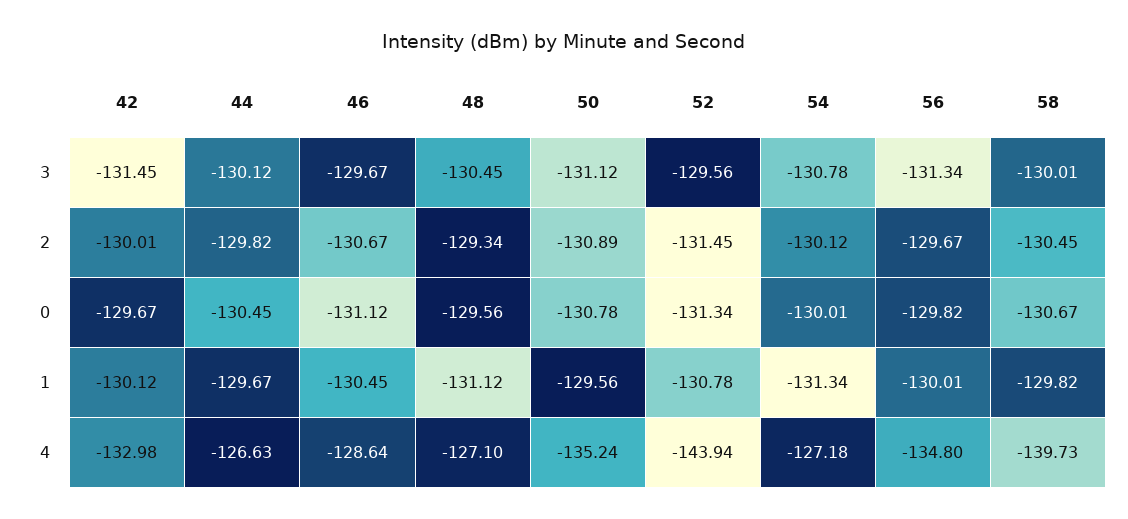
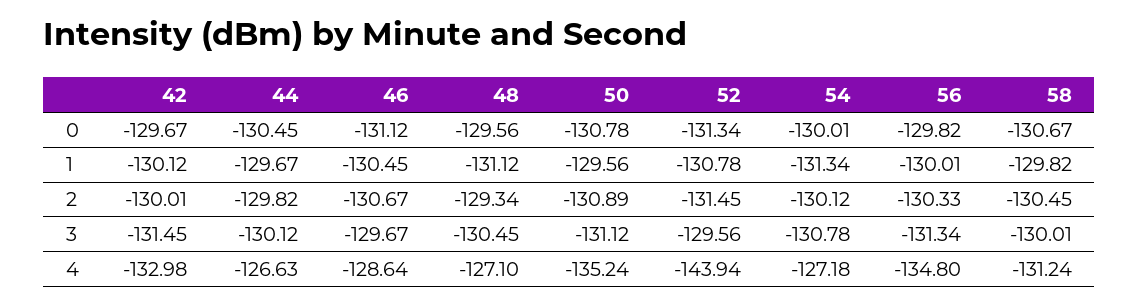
56, 2: -129.67 -> -130.33
58, 4: -139.73 -> -131.24

